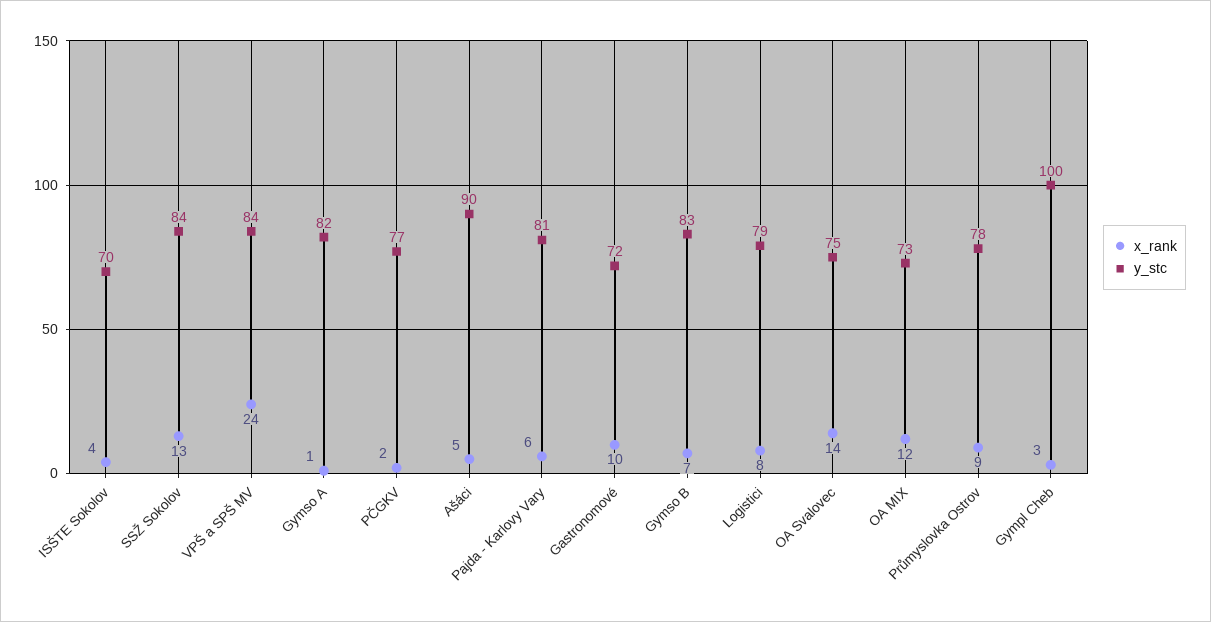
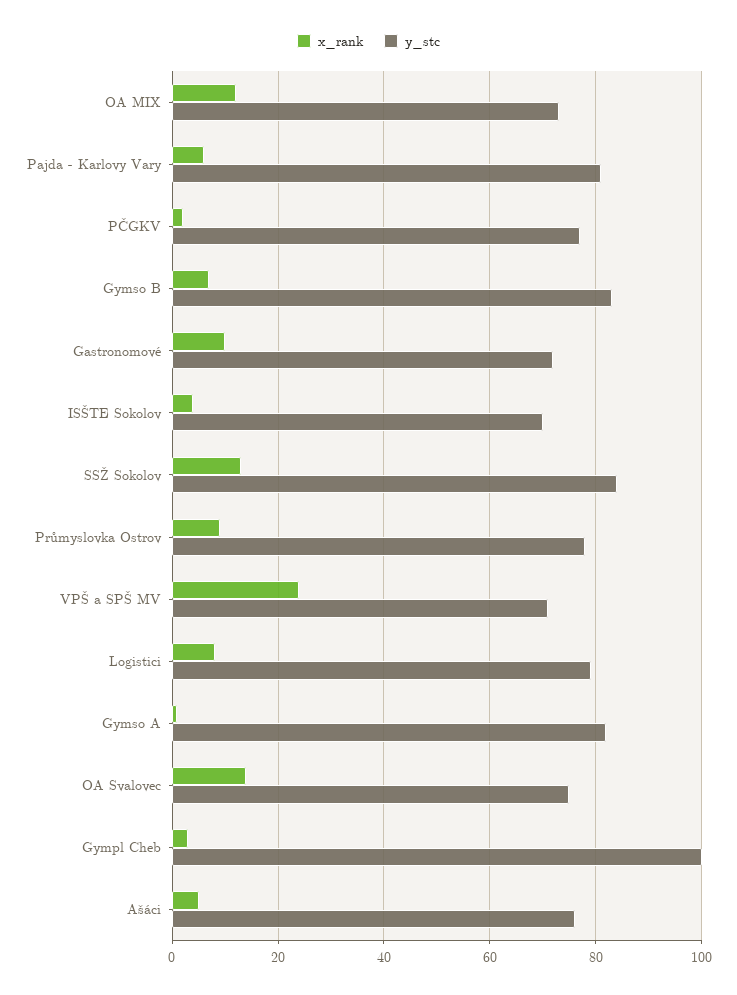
y_stc, VPŠ a SPŠ MV: 84 -> 70
y_stc, Ašáci: 90 -> 75

